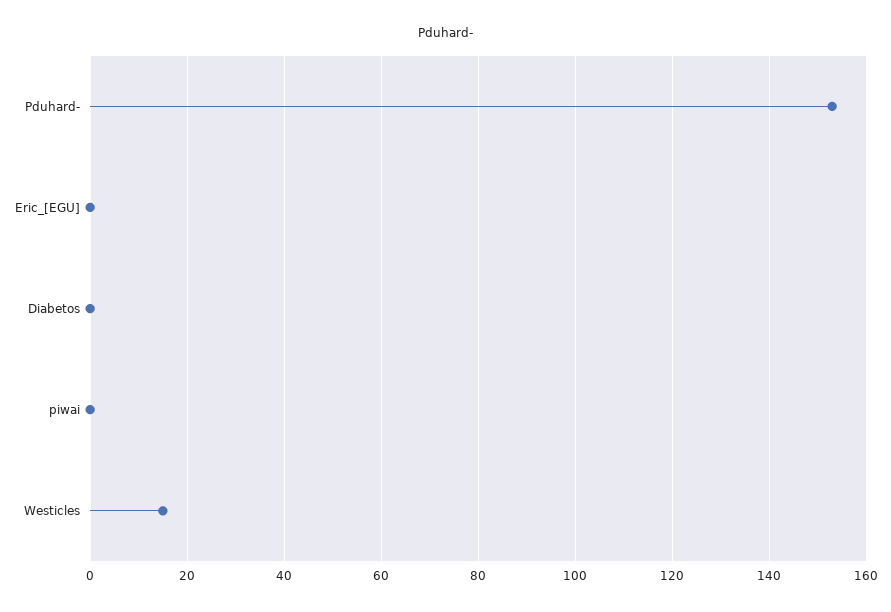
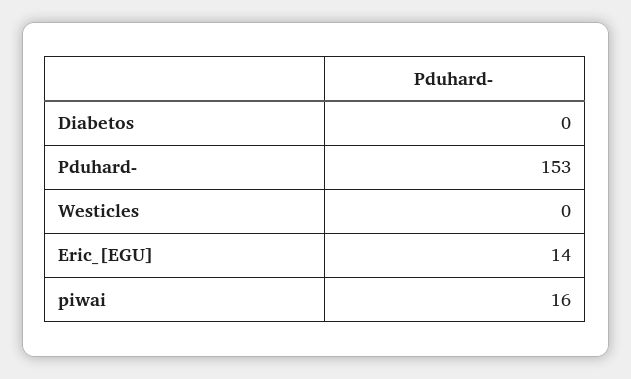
Eric_[EGU]: 0 -> 14
piwai: 0 -> 16
Westicles: 15 -> 0

